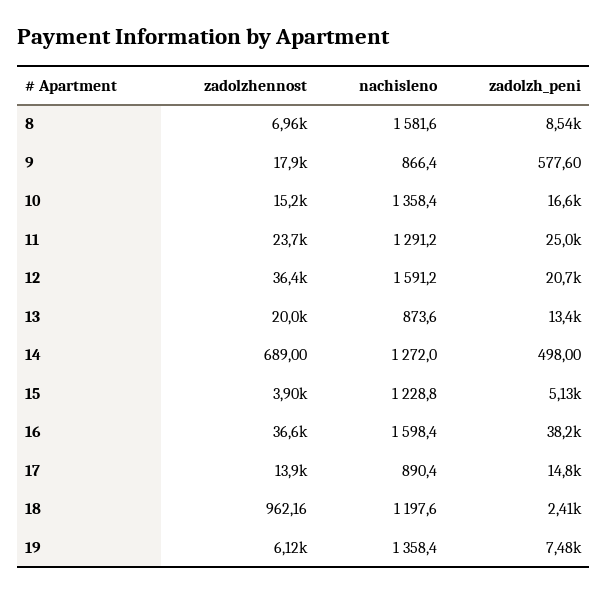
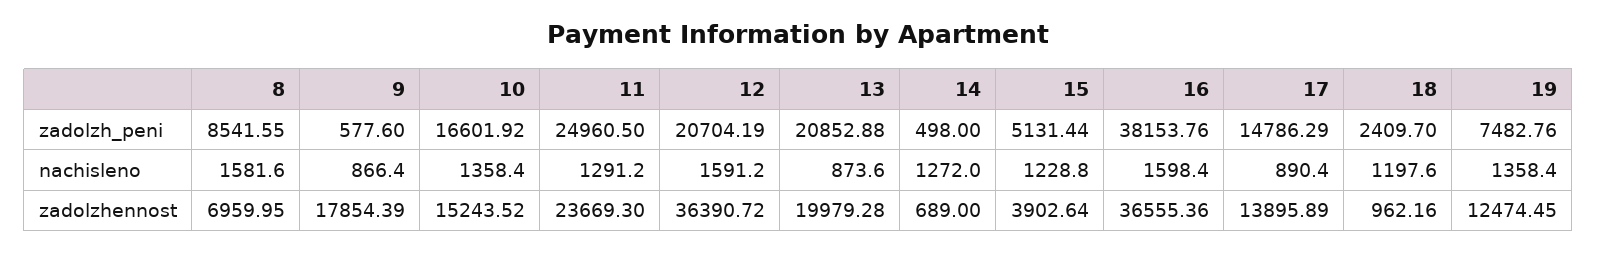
zadolzh_peni, 13: 13400 -> 20852.88
zadolzhennost, 19: 6120 -> 12474.45

